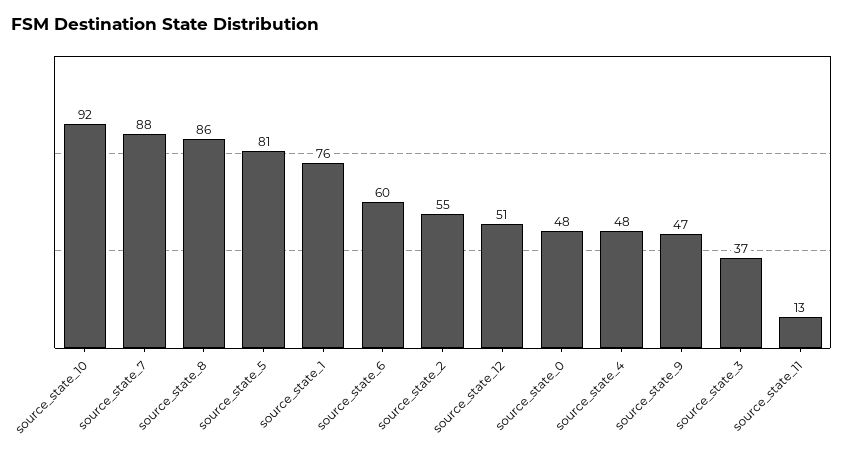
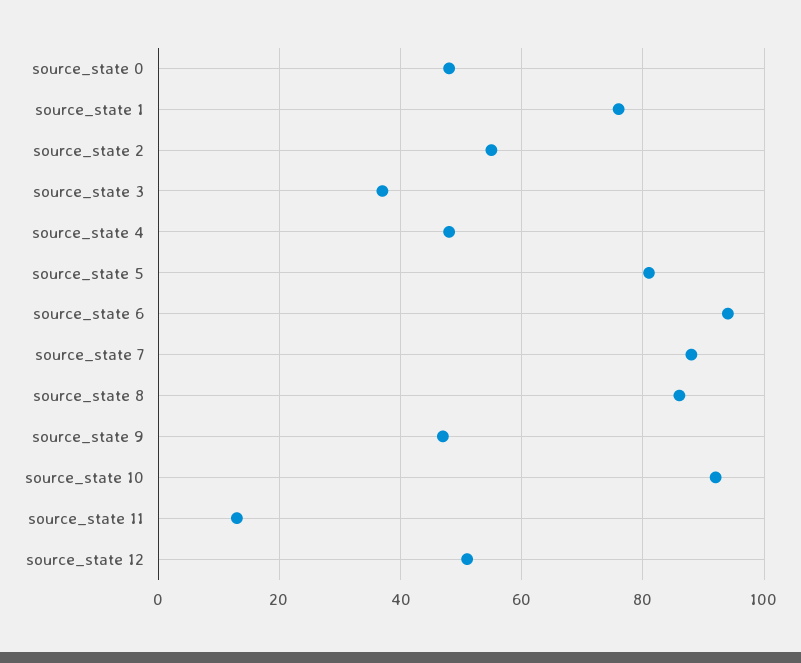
source_state_6: 60 -> 95

